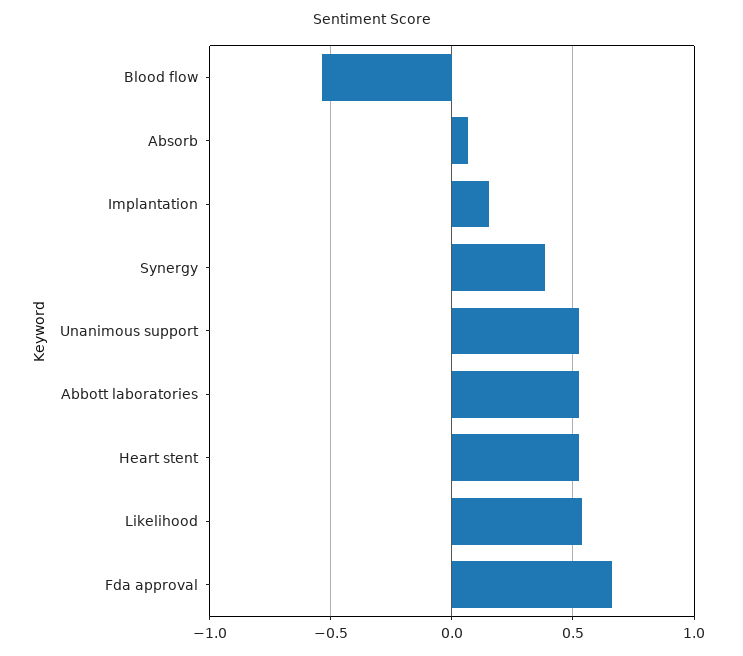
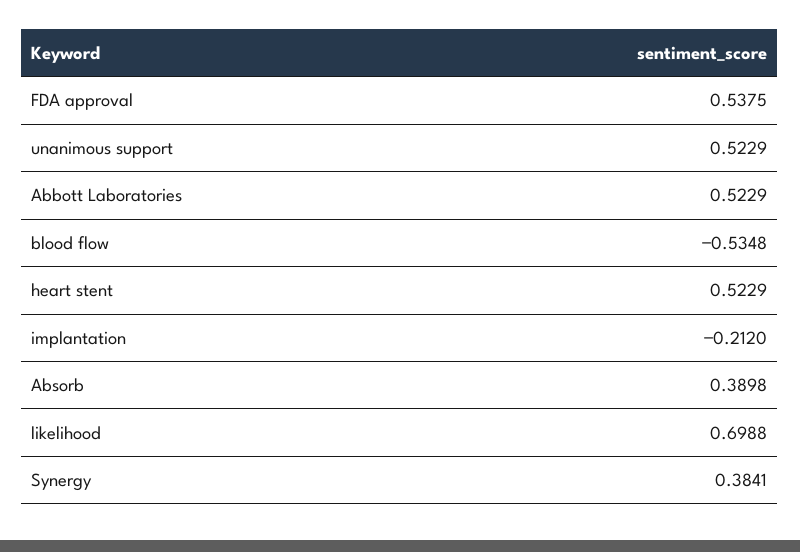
Absorb: 0.05 -> 0.3898
Implantation: 0.15 -> -0.212
Likelihood: 0.55 -> 0.6988
Fda approval: 0.65 -> 0.5375

